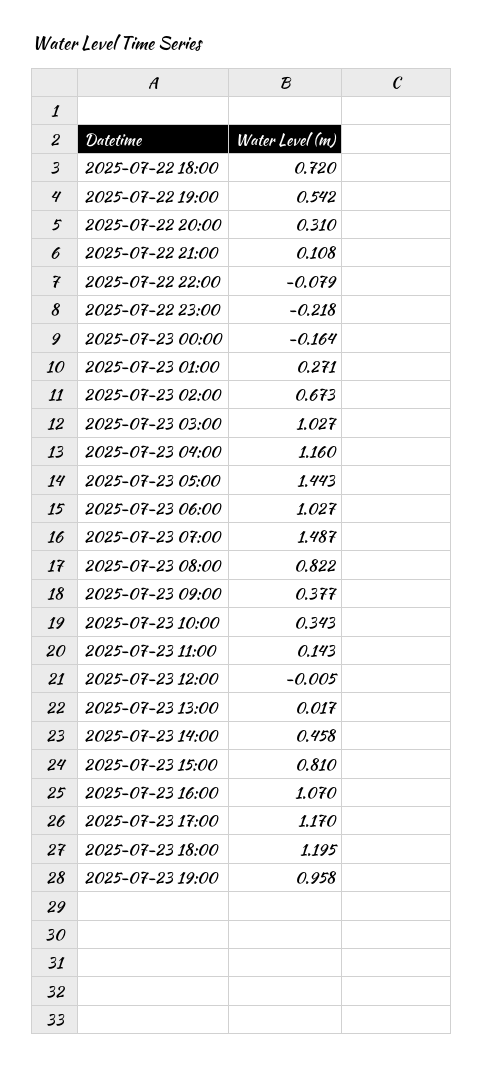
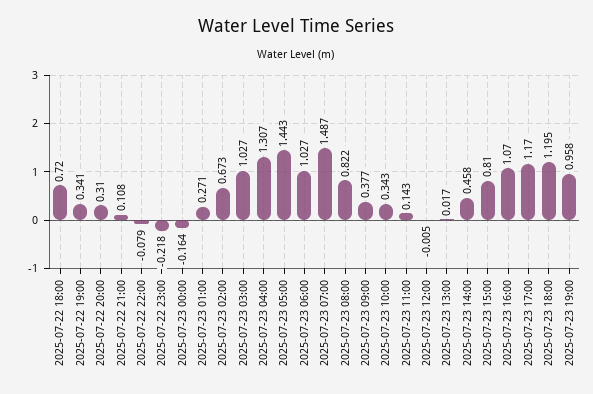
2025-07-22 19:00: 0.542 -> 0.341
2025-07-23 04:00: 1.16 -> 1.307

